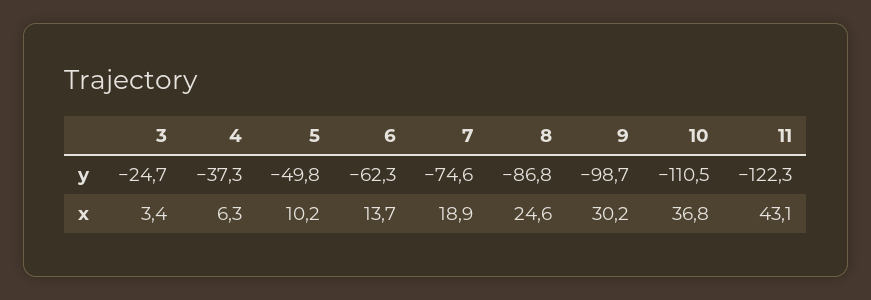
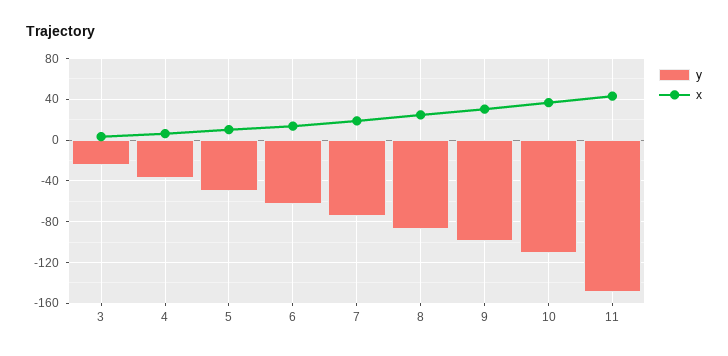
y, 11: -122.3 -> -150

